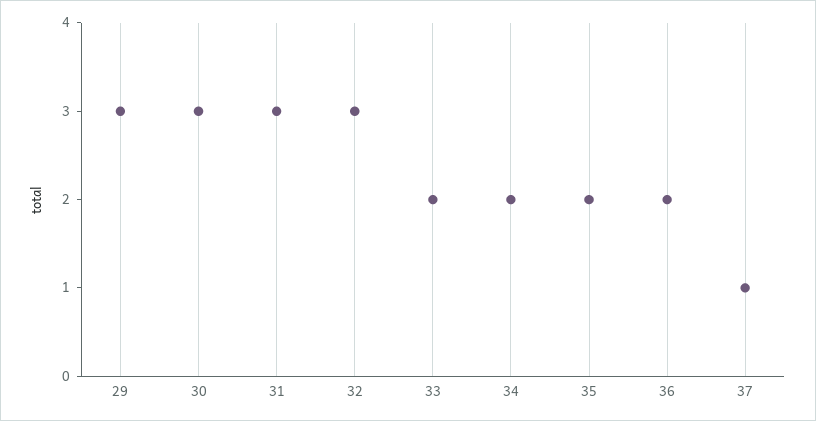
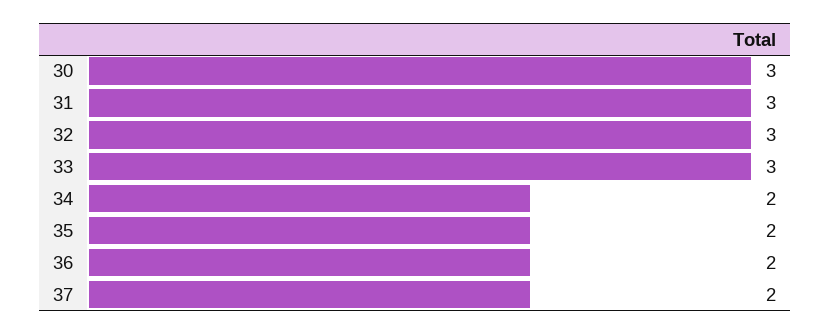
29: 3 -> none
33: 2 -> 3
37: 1 -> 2

